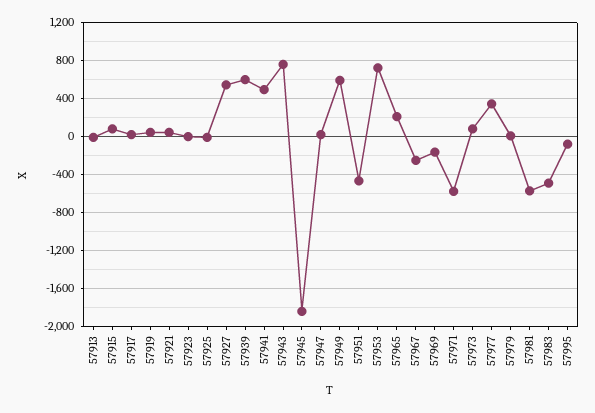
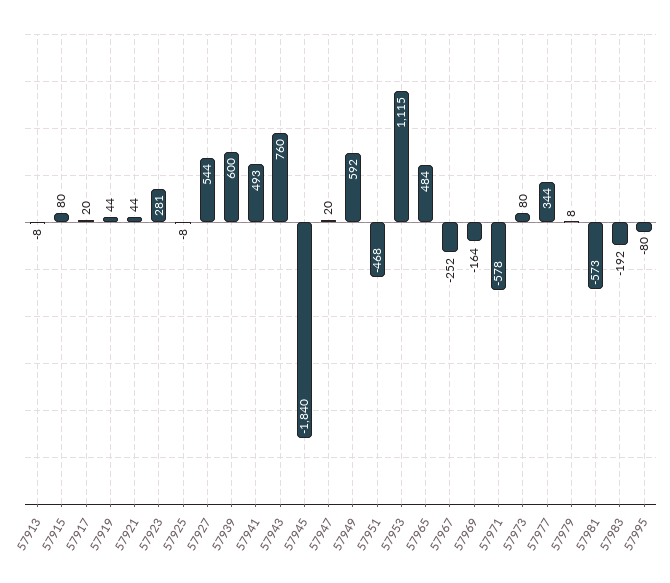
57923: 0 -> 281
57953: 700 -> 1115
57965: 200 -> 484
57983: -500 -> -192

